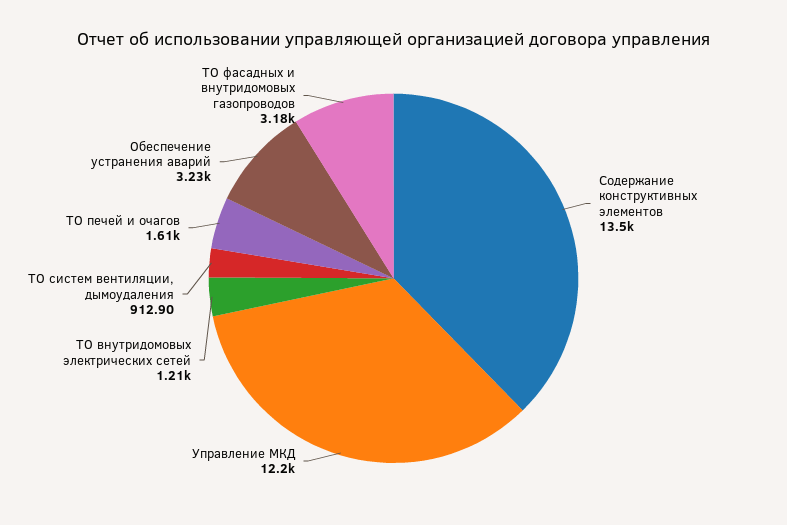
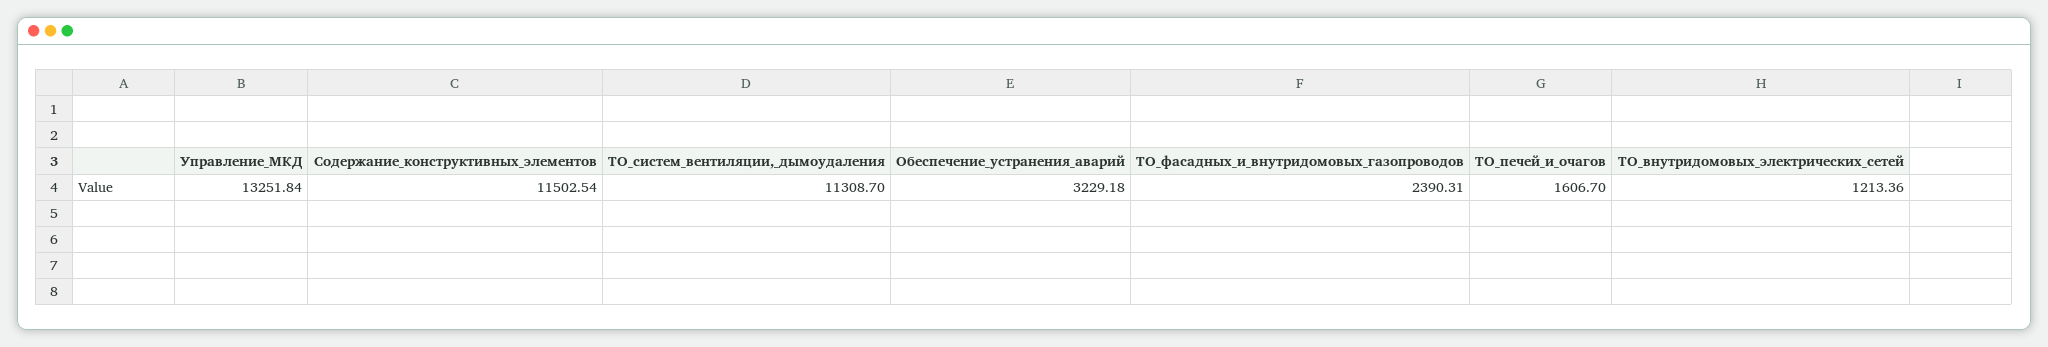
Содержание конструктивных элементов: 13500 -> 11502.54
Управление МКД: 12200 -> 13251.84
ТО систем вентиляции, дымоудаления: 912.9 -> 11308.7
ТО фасадных и внутридомовых газопроводов: 3180 -> 2390.31

